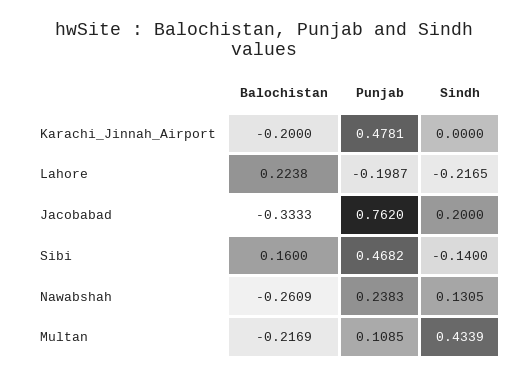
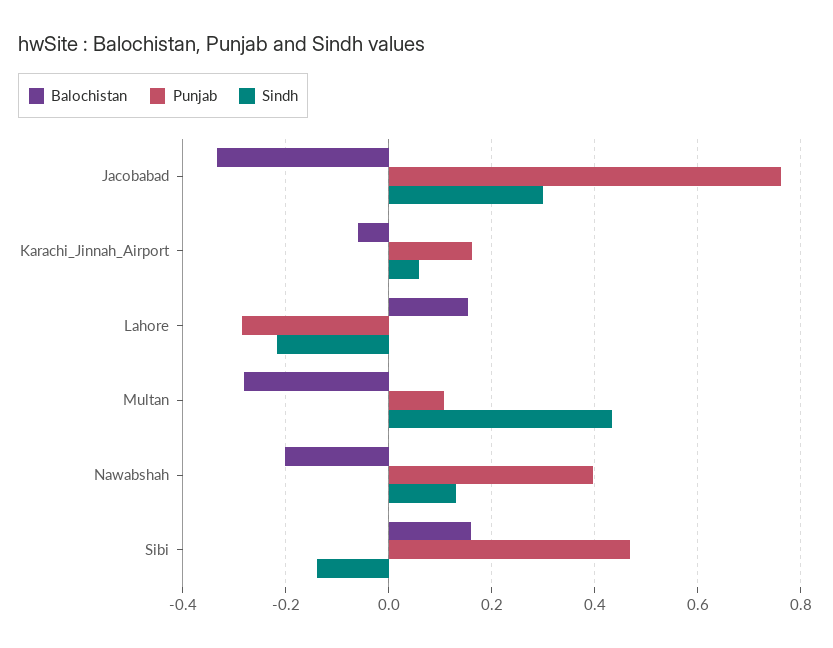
Balochistan, Karachi_Jinnah_Airport: -0.2 -> -0.06
Punjab, Karachi_Jinnah_Airport: 0.4781 -> 0.16
Sindh, Karachi_Jinnah_Airport: 0 -> 0.06
Balochistan, Lahore: 0.2238 -> 0.16
Punjab, Lahore: -0.1987 -> -0.28
Sindh, Jacobabad: 0.2 -> 0.3
Balochistan, Nawabshah: -0.2609 -> -0.2
Punjab, Nawabshah: 0.2383 -> 0.4
Balochistan, Multan: -0.2169 -> -0.28

